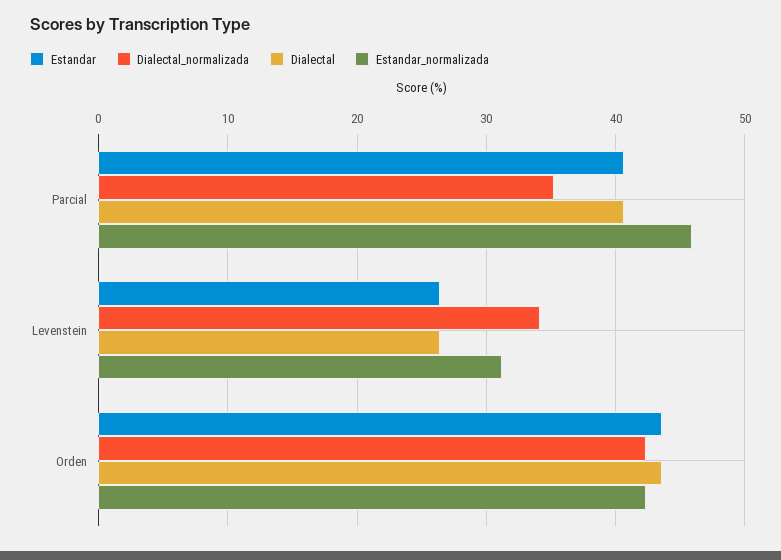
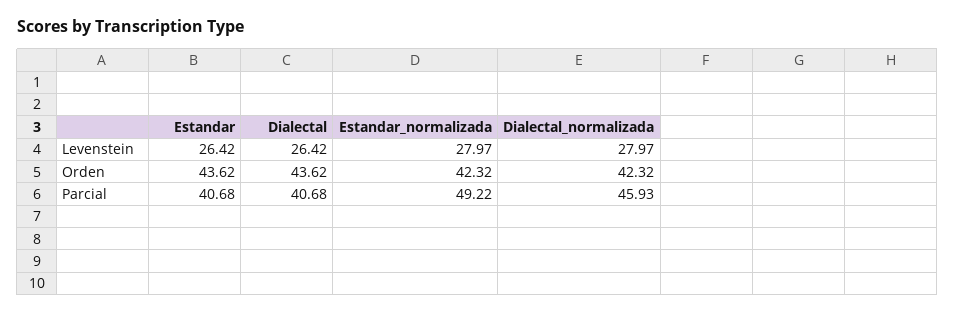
Dialectal_normalizada, Parcial: 35 -> 45.93
Estandar_normalizada, Parcial: 46 -> 49.22
Dialectal_normalizada, Levenstein: 34 -> 27.97
Estandar_normalizada, Levenstein: 31 -> 27.97

